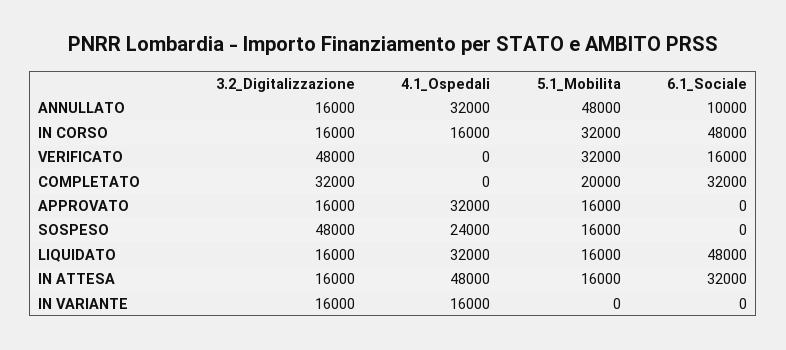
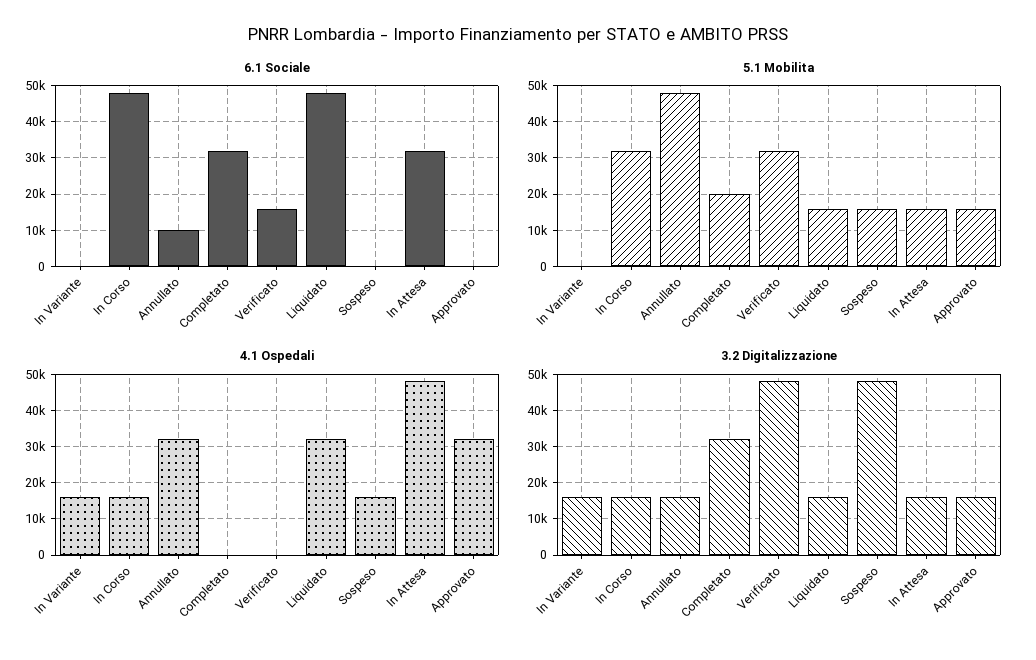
4.1_Ospedali, SOSPESO: 24000 -> 16000

